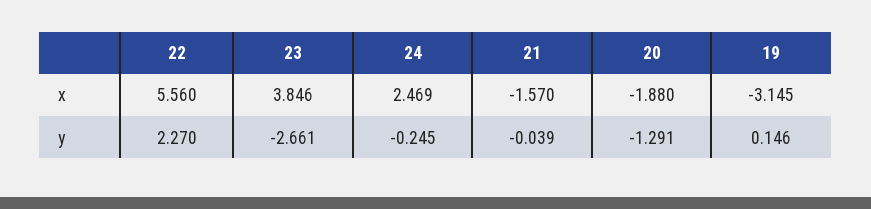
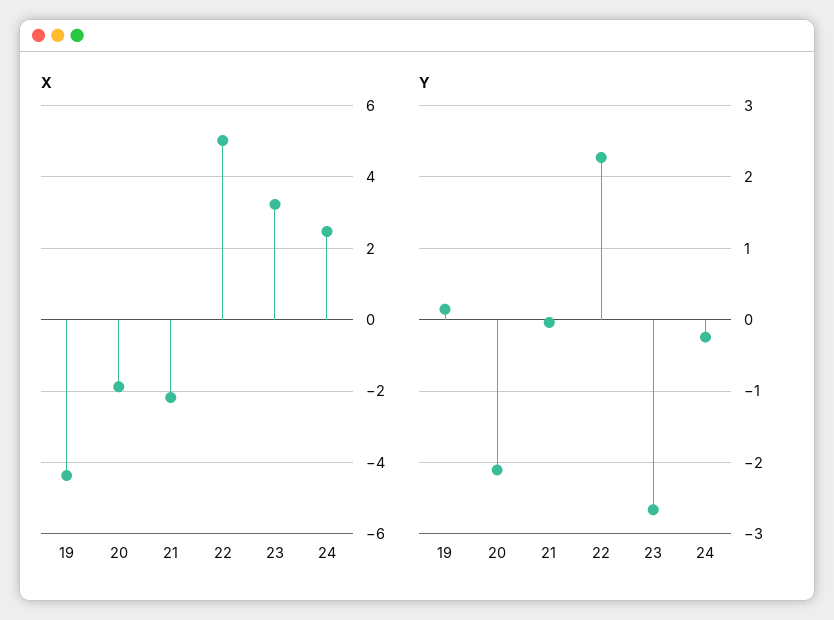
x, 22: 5.56 -> 5
x, 23: 3.846 -> 3.2
x, 21: -1.57 -> -2.2
x, 19: -3.145 -> -4.4
y, 20: -1.291 -> -2.1

